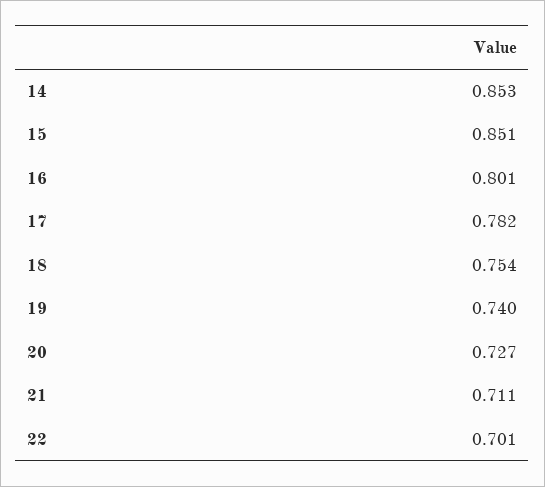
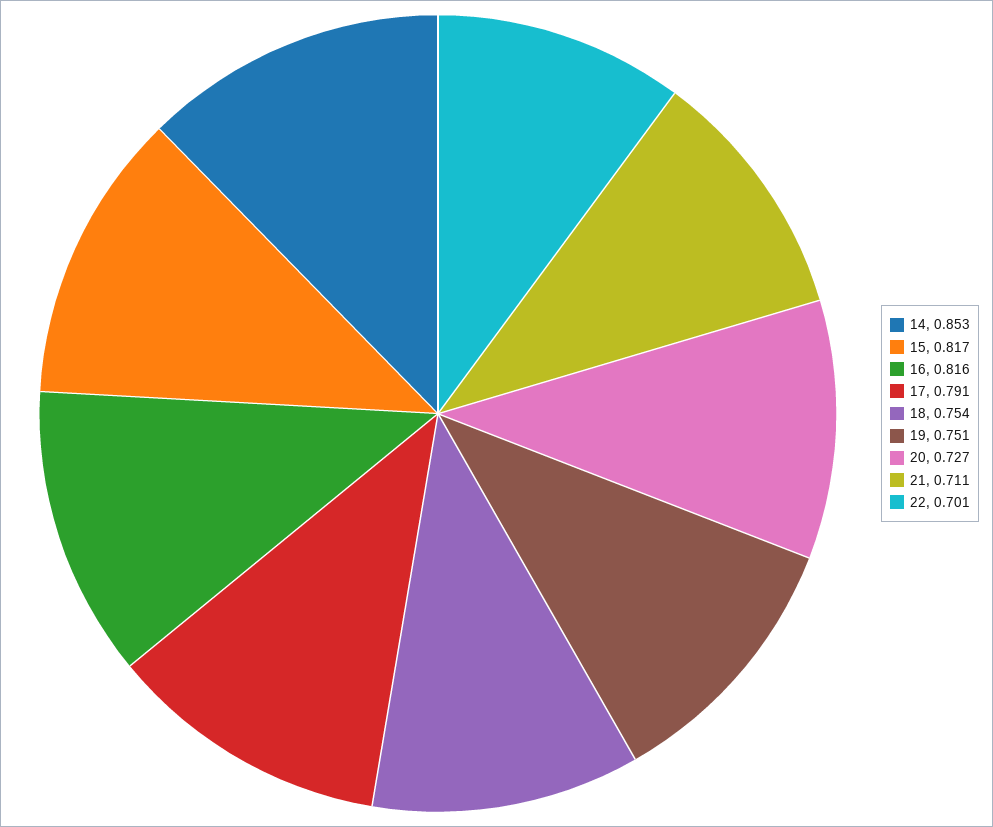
15: 0.851 -> 0.817
16: 0.801 -> 0.816
17: 0.782 -> 0.791
19: 0.74 -> 0.751

